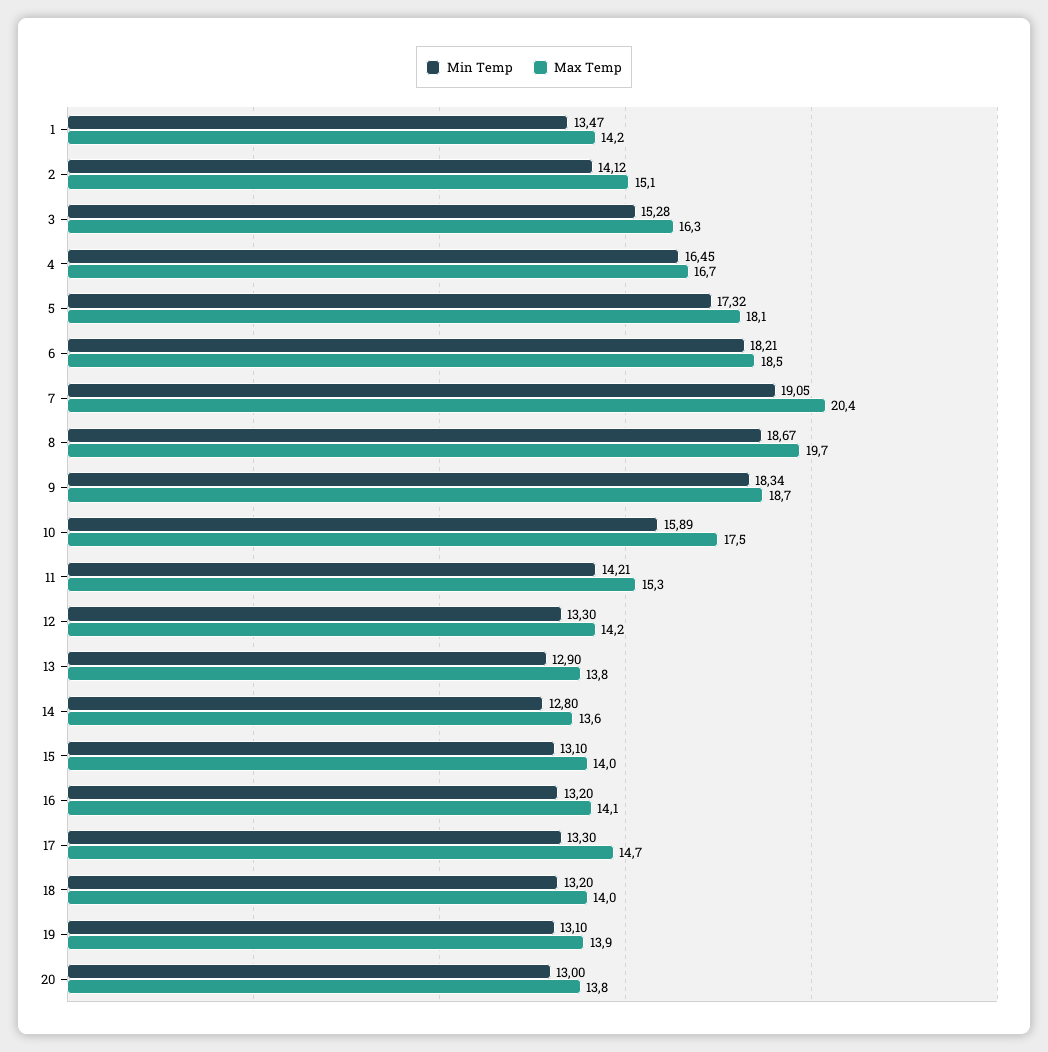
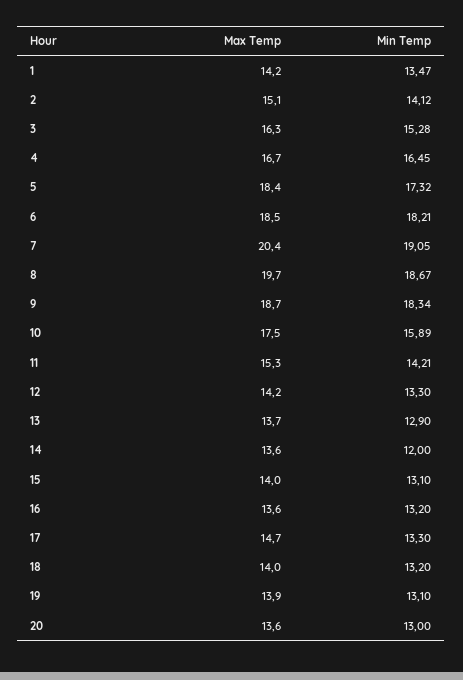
Max Temp, 5: 18.1 -> 18.4
Max Temp, 13: 13.8 -> 13.7
Min Temp, 14: 12.8 -> 12
Max Temp, 16: 14.1 -> 13.6
Max Temp, 20: 13.8 -> 13.6

